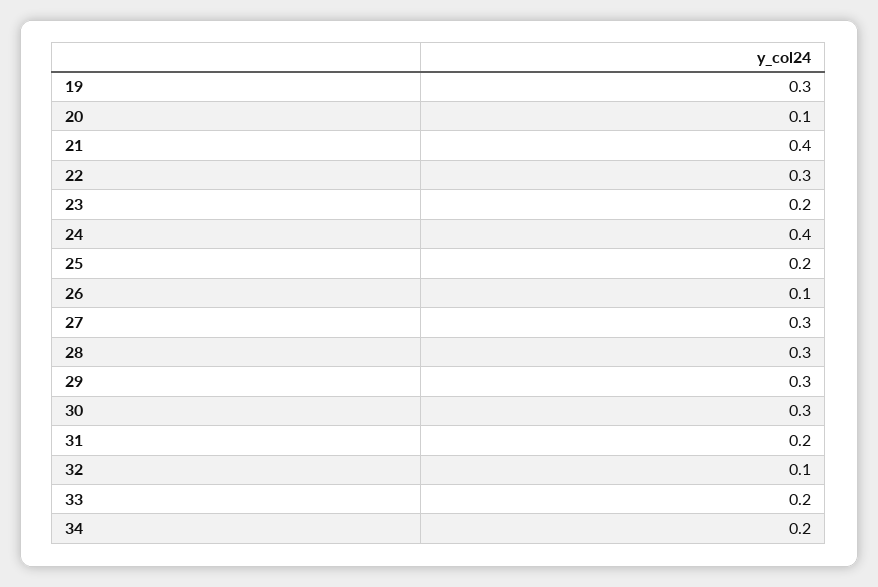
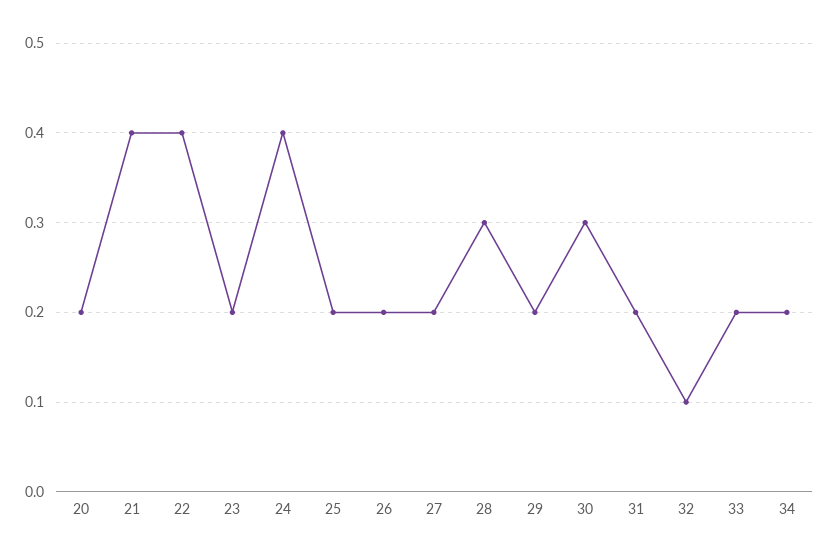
19: 0.3 -> none
20: 0.1 -> 0.2
22: 0.3 -> 0.4
26: 0.1 -> 0.2
27: 0.3 -> 0.2
29: 0.3 -> 0.2

